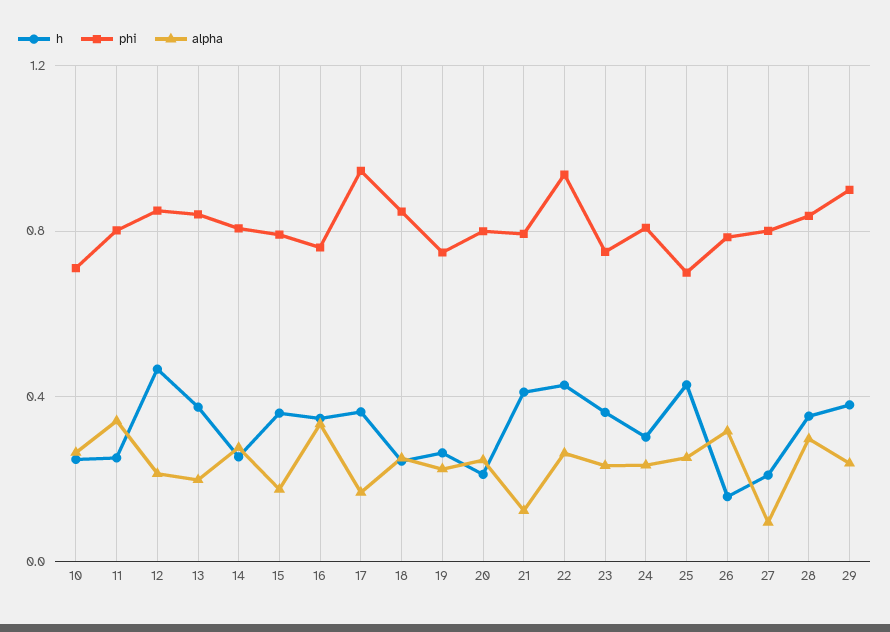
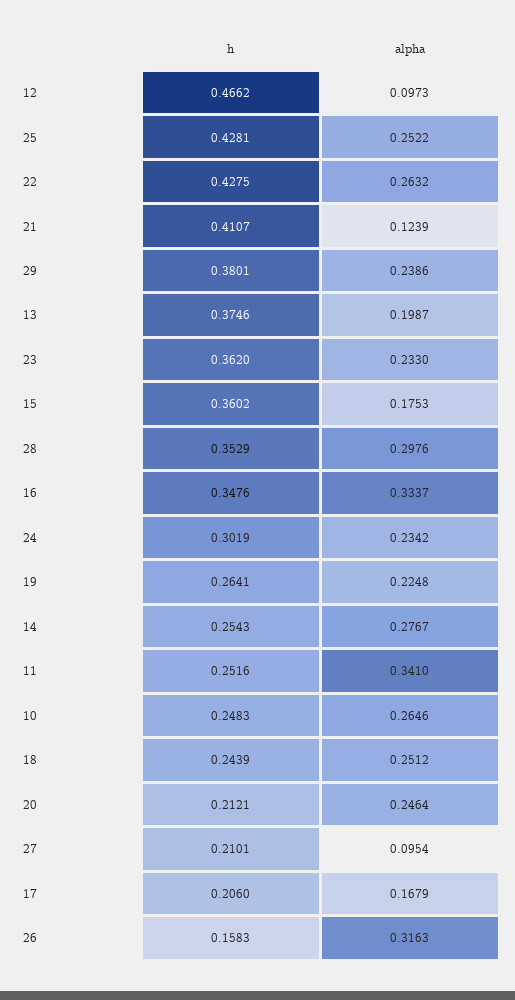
phi, 10: 0.7 -> none
phi, 11: 0.8 -> none
phi, 12: 0.85 -> none
alpha, 12: 0.2 -> 0.0973
phi, 13: 0.85 -> none
phi, 14: 0.8 -> none
phi, 15: 0.8 -> none
phi, 16: 0.75 -> none
h, 17: 0.35 -> 0.206
phi, 17: 0.95 -> none
phi, 18: 0.85 -> none
phi, 19: 0.75 -> none
phi, 20: 0.8 -> none
phi, 21: 0.8 -> none
phi, 22: 0.95 -> none
phi, 23: 0.75 -> none
phi, 24: 0.8 -> none
phi, 25: 0.7 -> none
phi, 26: 0.8 -> none
phi, 27: 0.8 -> none
phi, 28: 0.85 -> none
phi, 29: 0.9 -> none

